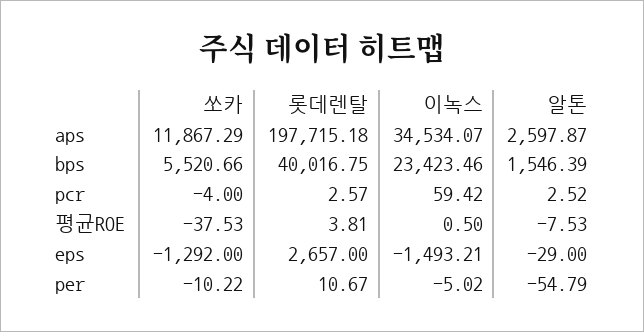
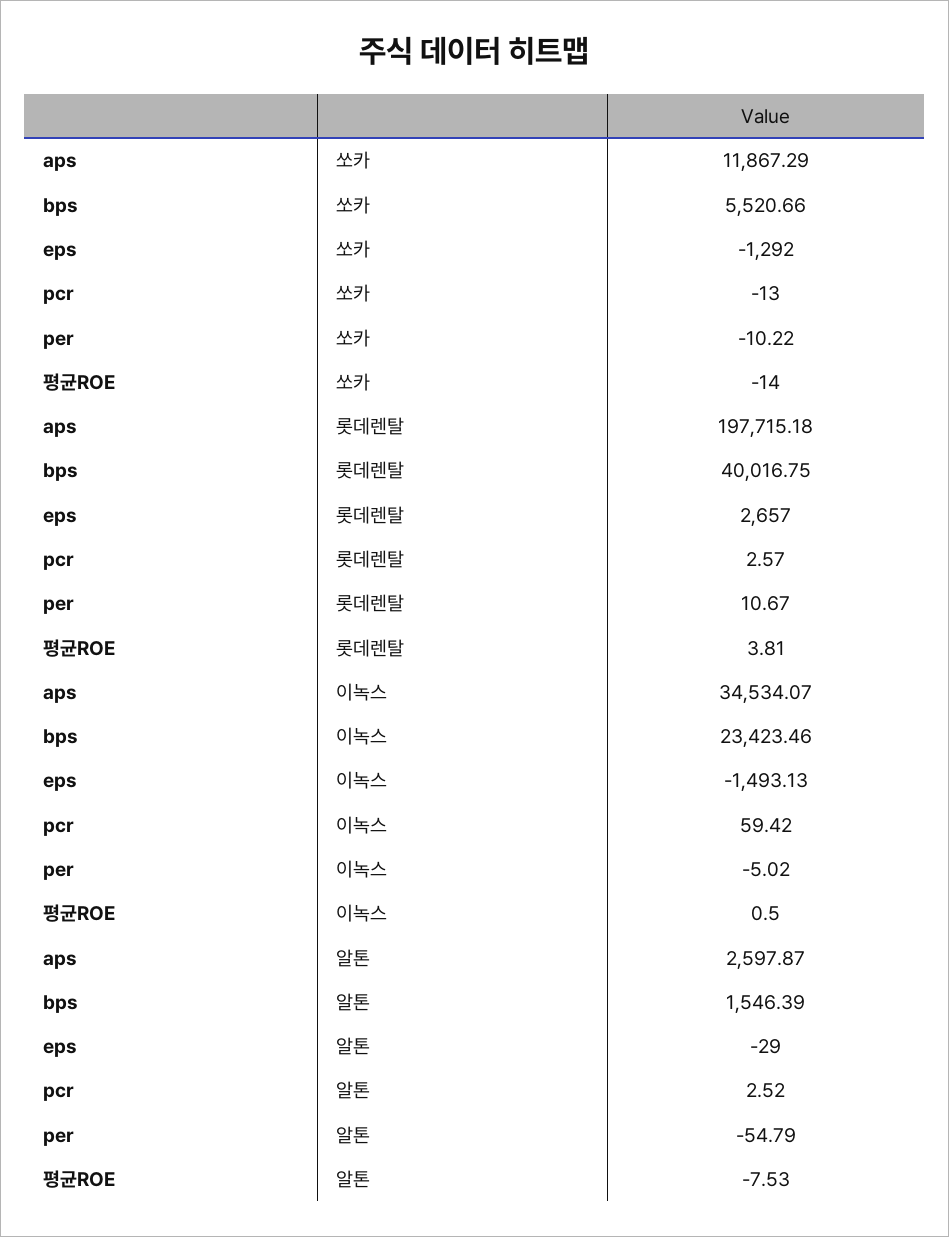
쏘카, pcr: -4 -> -13
쏘카, 평균ROE: -37.53 -> -14
이녹스, eps: -1493.21 -> -1493.13

